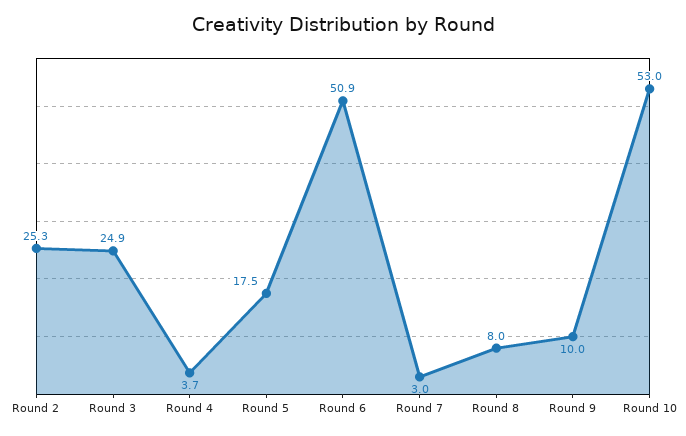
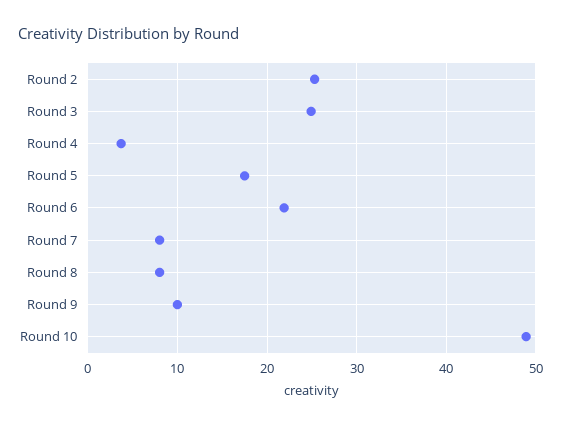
Round 6: 50.9 -> 22
Round 7: 3 -> 8
Round 10: 53 -> 49

